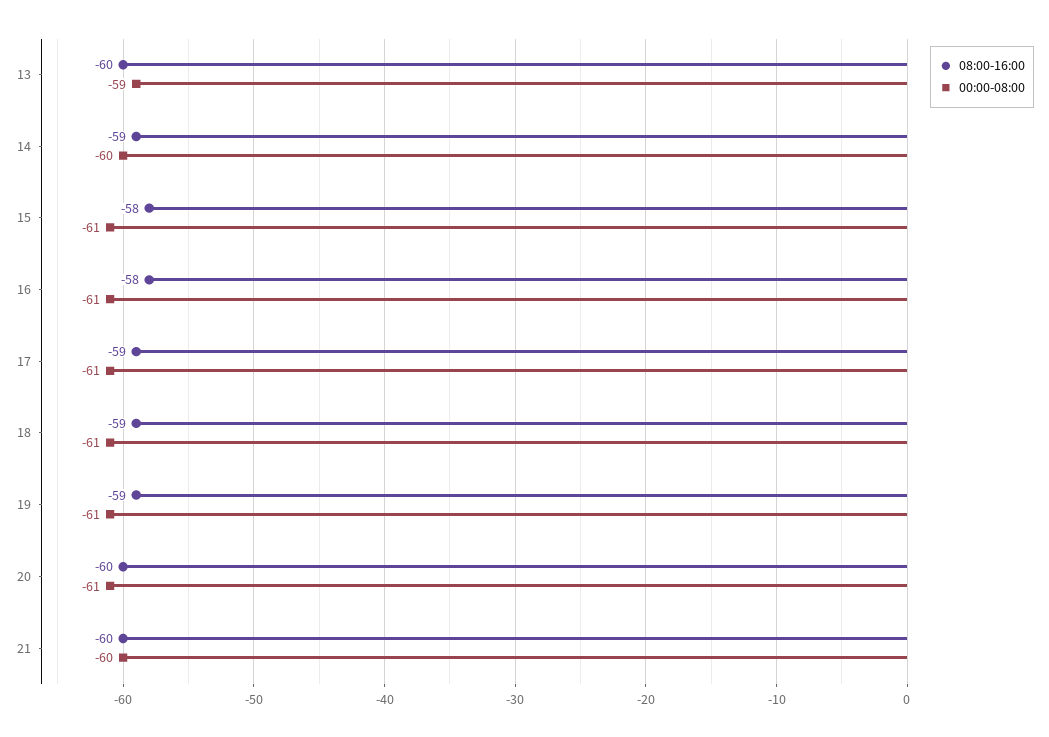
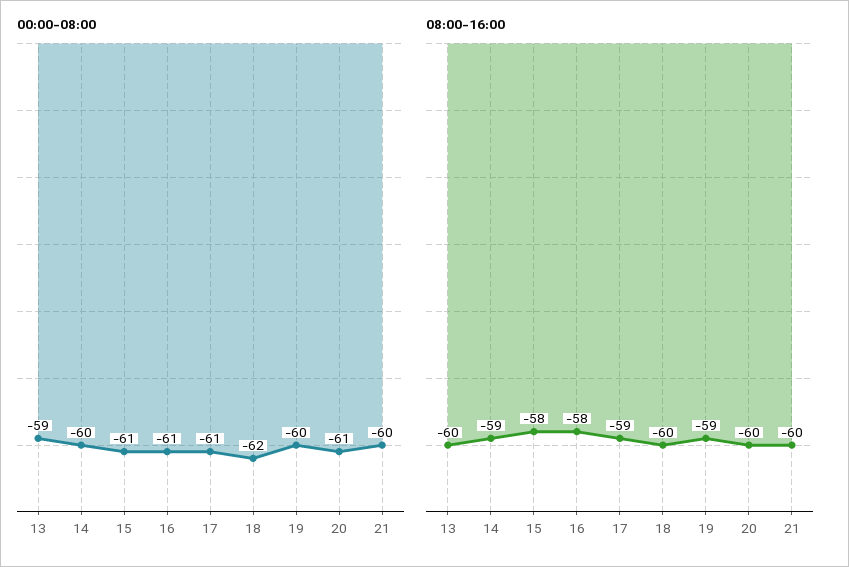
08:00-16:00, 18: -59 -> -60
00:00-08:00, 18: -61 -> -62
00:00-08:00, 19: -61 -> -60

